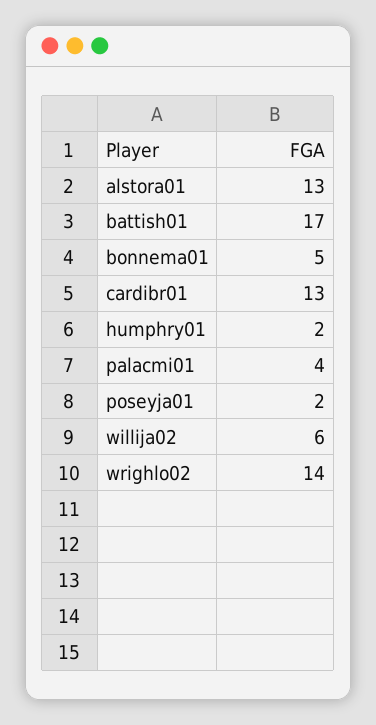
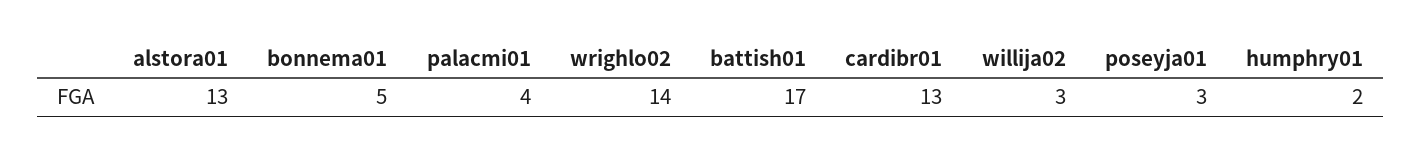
poseyja01: 2 -> 3
willija02: 6 -> 3

